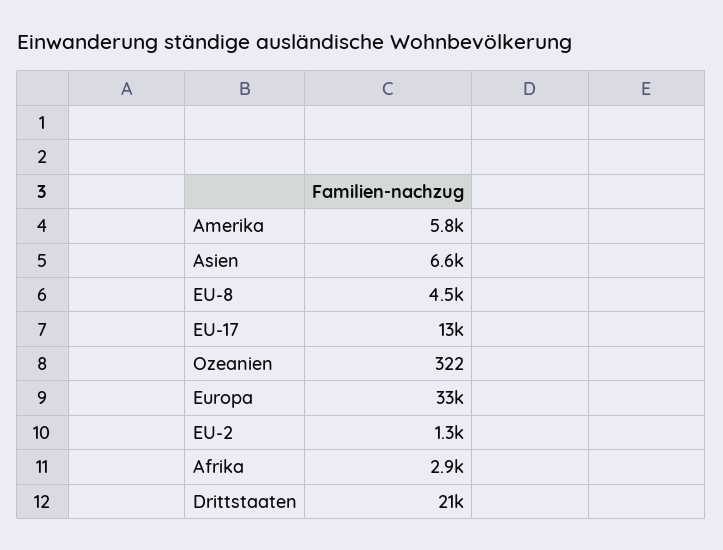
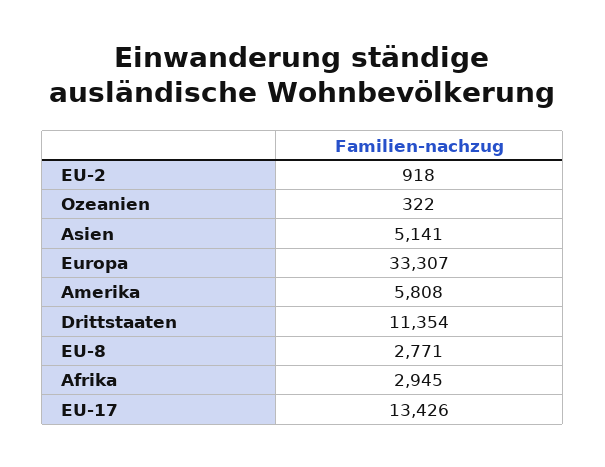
Asien: 6600 -> 5141
EU-8: 4500 -> 2771
EU-2: 1300 -> 918
Drittstaaten: 21000 -> 11354

